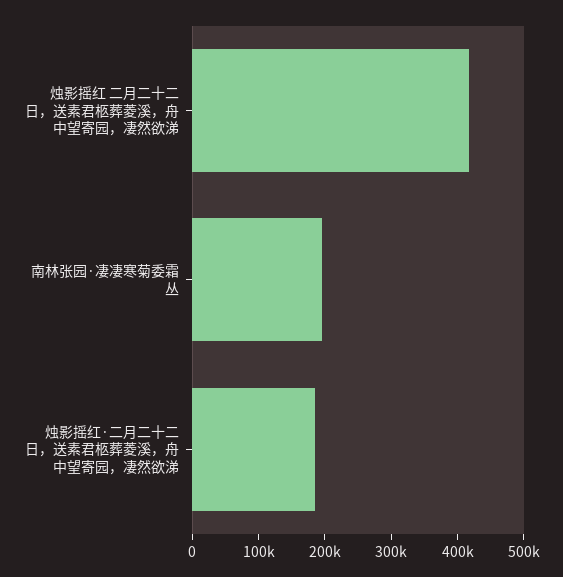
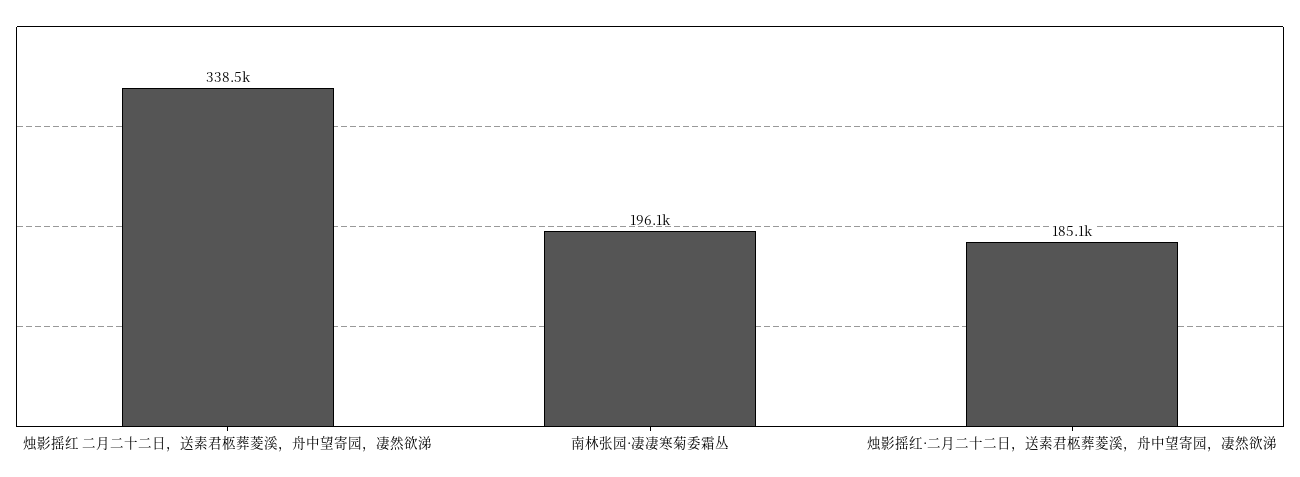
烛影摇红 二月二十二日，送素君柩葬菱溪，舟中望寄园，凄然欲涕: 420000 -> 338500

